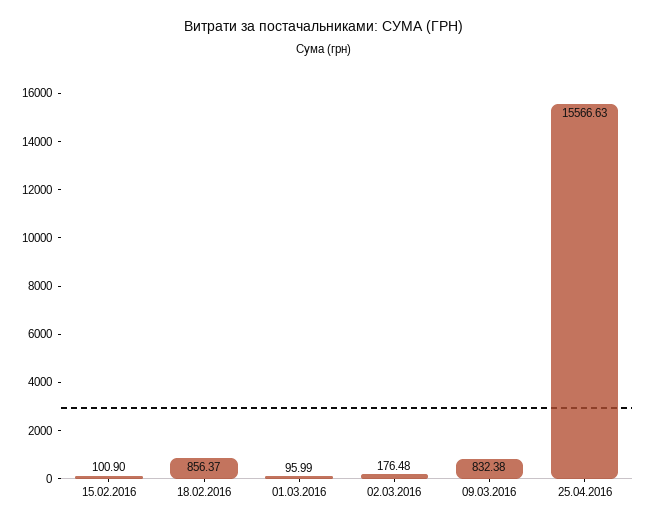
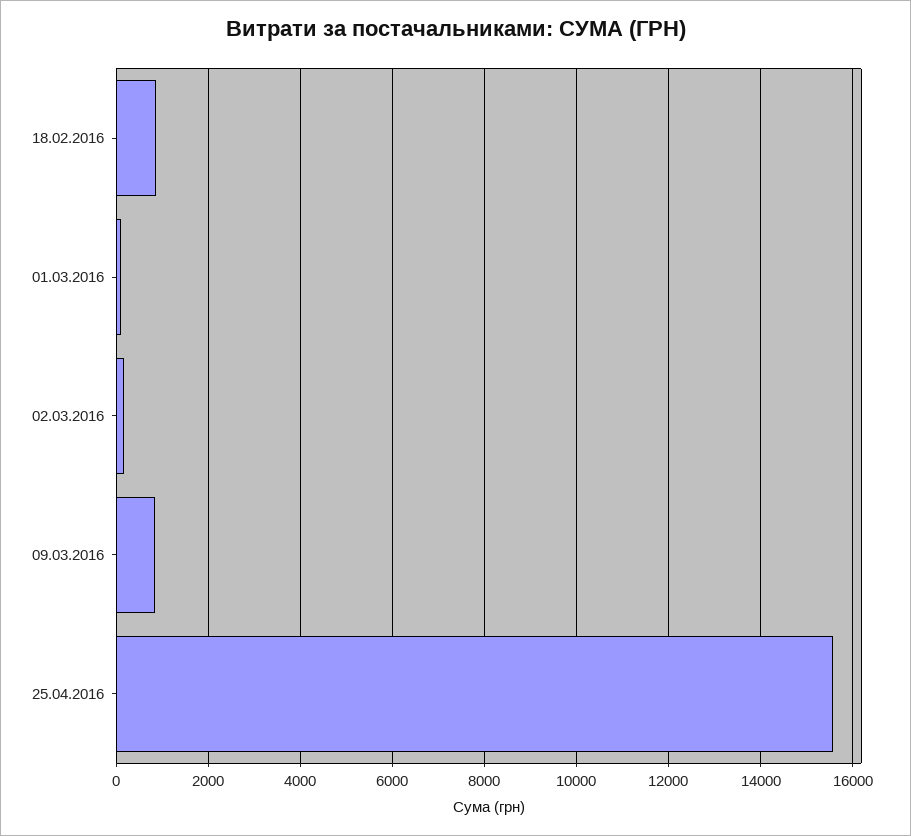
15.02.2016: 100.9 -> none

